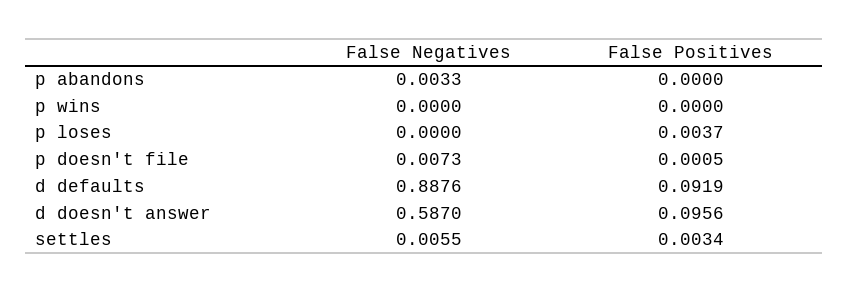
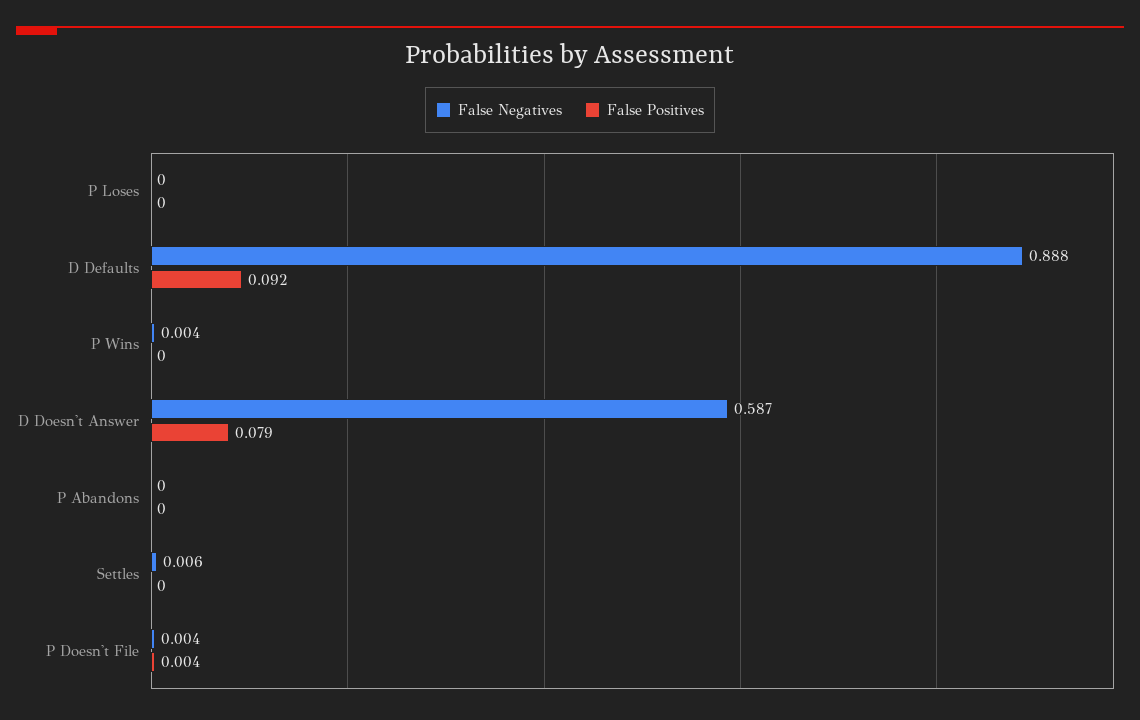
False Negatives, p abandons: 0.0033 -> 0
False Negatives, p wins: 0 -> 0.004
False Positives, p loses: 0.0037 -> 0
False Negatives, p doesn't file: 0.0073 -> 0.004
False Positives, p doesn't file: 0.0005 -> 0.004
False Positives, d doesn't answer: 0.0956 -> 0.079
False Positives, settles: 0.0034 -> 0

